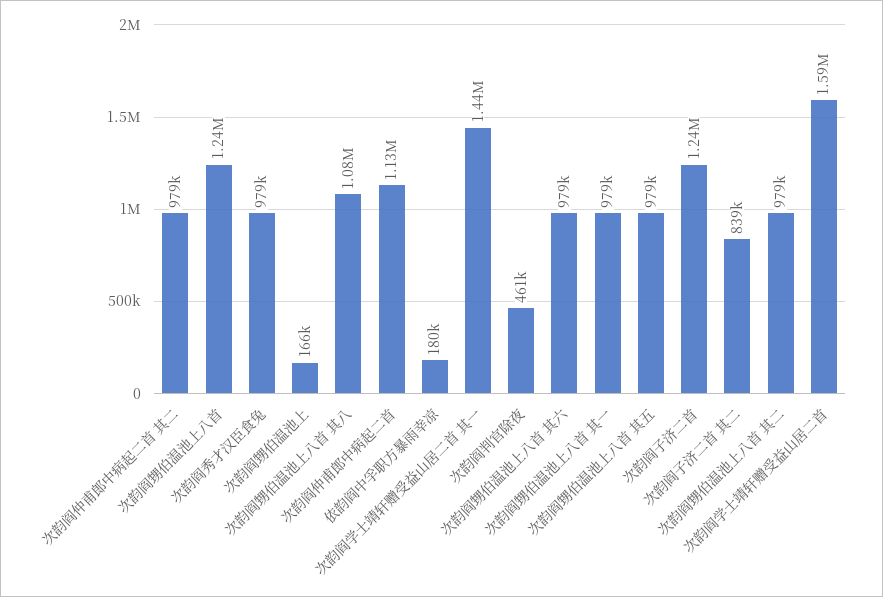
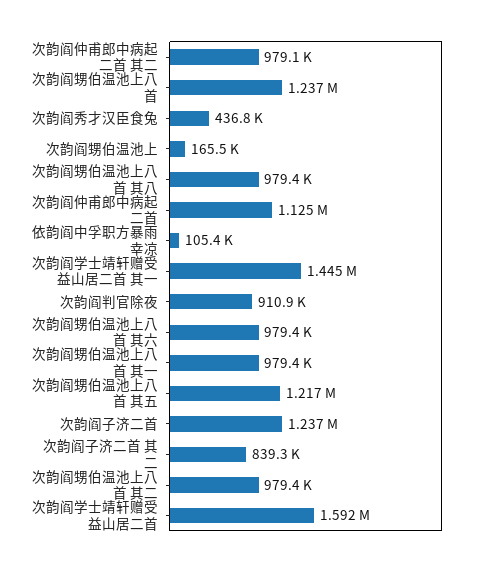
次韵阎秀才汉臣食兔: 979000 -> 436800
次韵阎甥伯温池上八首 其八: 1080000 -> 979400
依韵阎中孚职方暴雨幸凉: 180000 -> 105400
次韵阎判官除夜: 461000 -> 910900
次韵阎甥伯温池上八首 其五: 979000 -> 1217000

